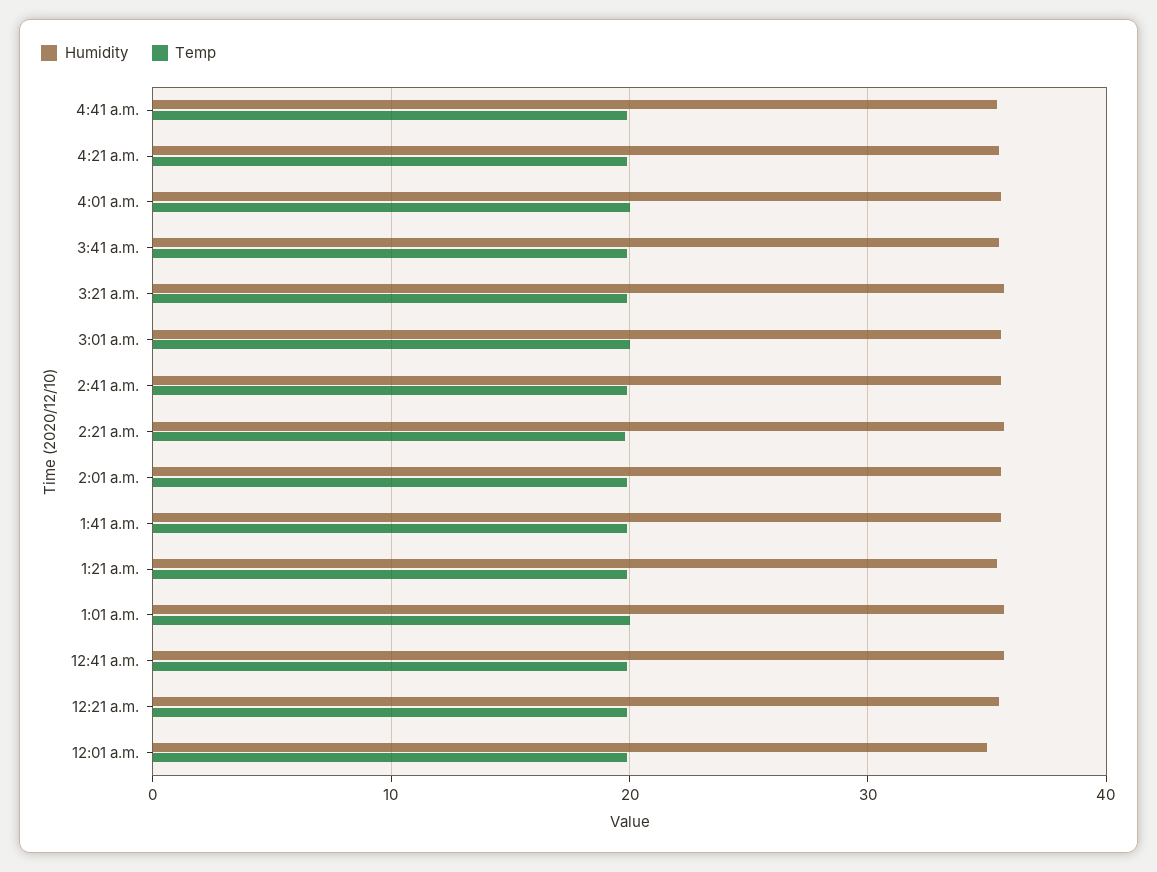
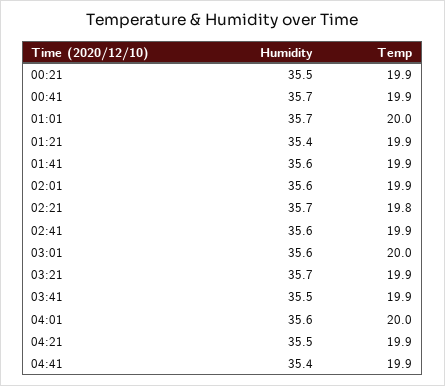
Humidity, 12:01 a.m.: 35 -> none
Temp, 12:01 a.m.: 20 -> none

